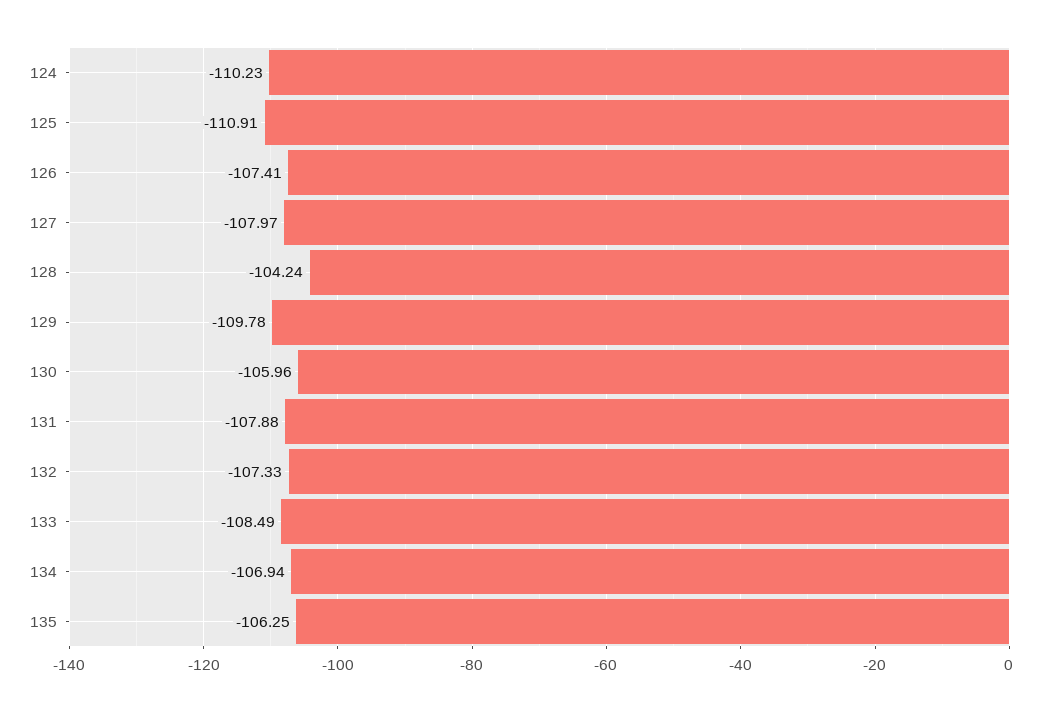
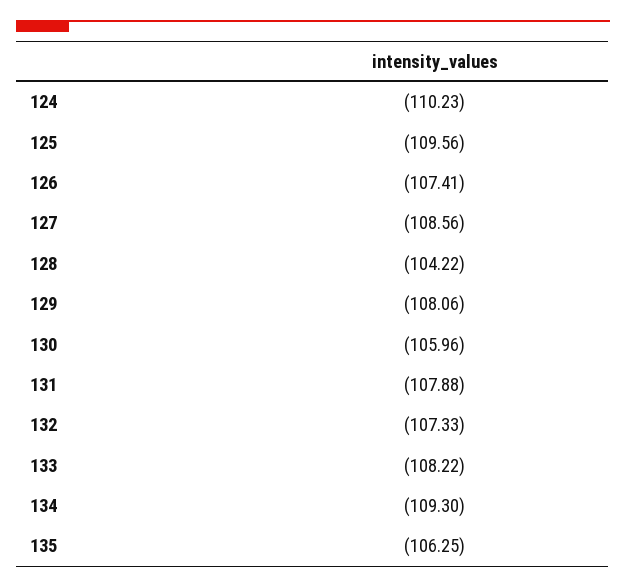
125: -110.91 -> -109.56
127: -107.97 -> -108.56
128: -104.24 -> -104.22
129: -109.78 -> -108.06
133: -108.49 -> -108.22
134: -106.94 -> -109.3

